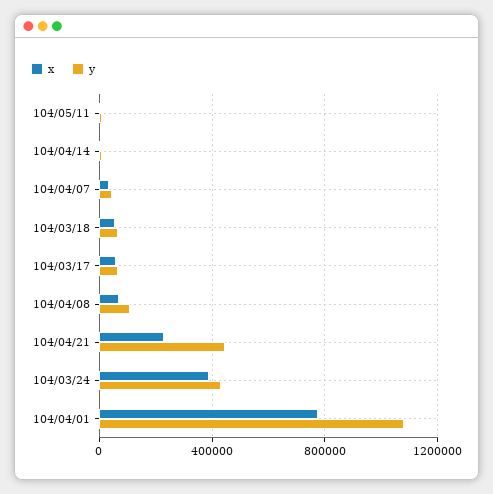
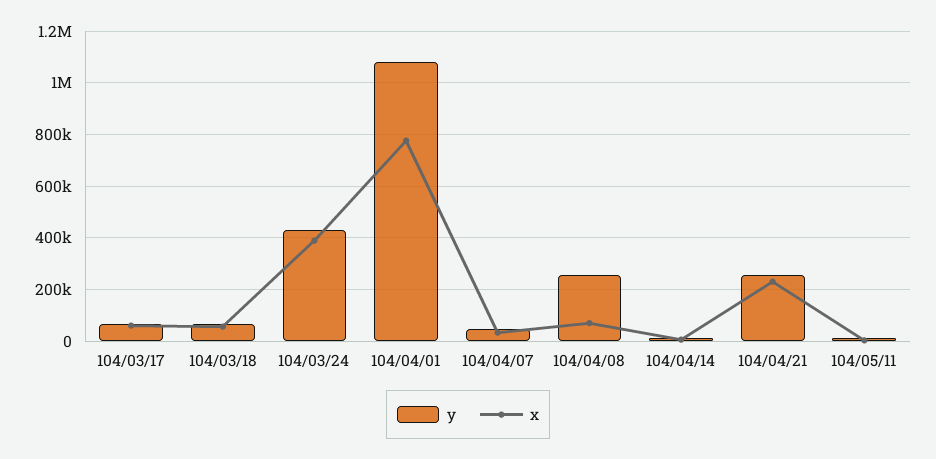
y, 104/04/08: 100000 -> 250000
y, 104/04/21: 450000 -> 250000

